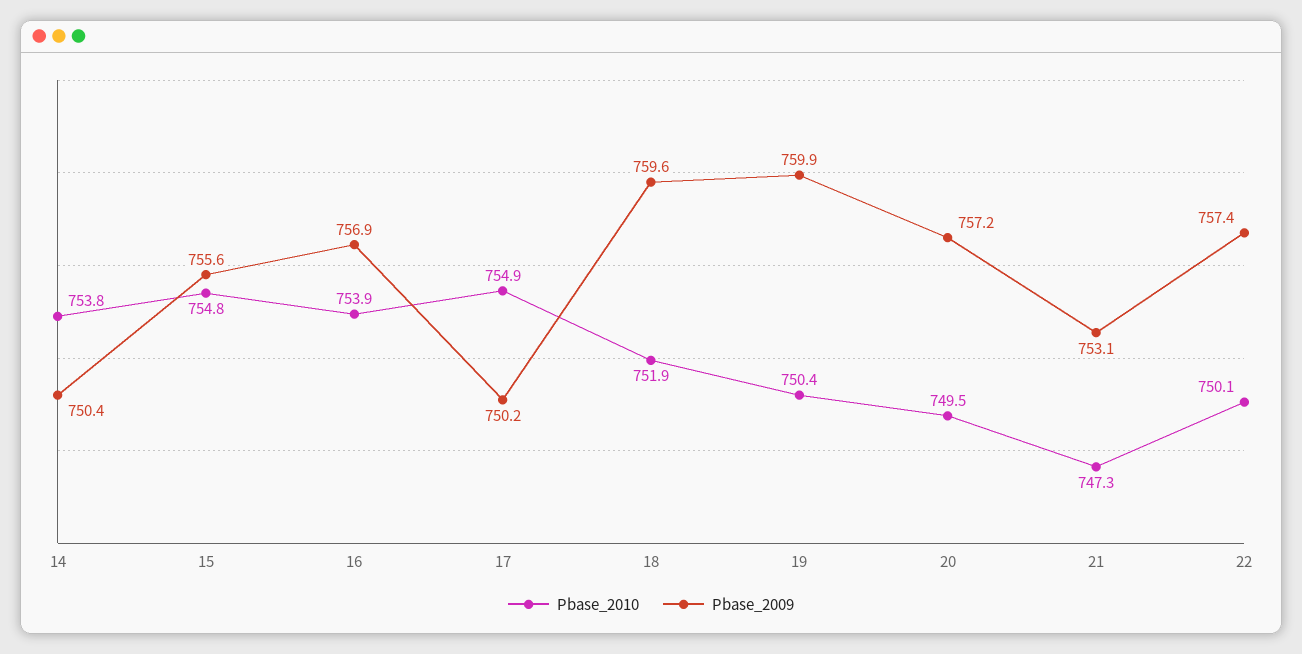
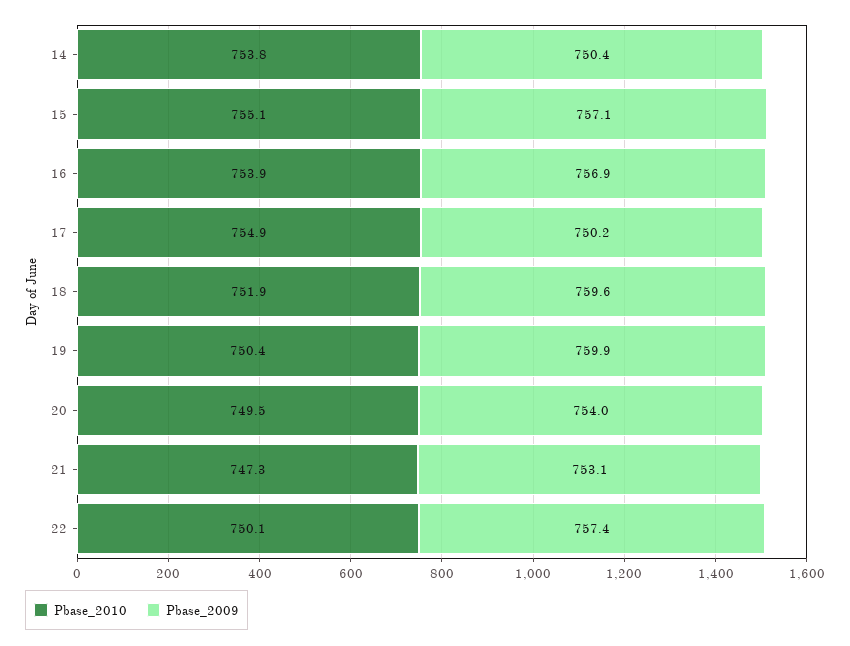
Pbase_2010, 15: 754.8 -> 755.1
Pbase_2009, 15: 755.6 -> 757.1
Pbase_2009, 20: 757.2 -> 754

